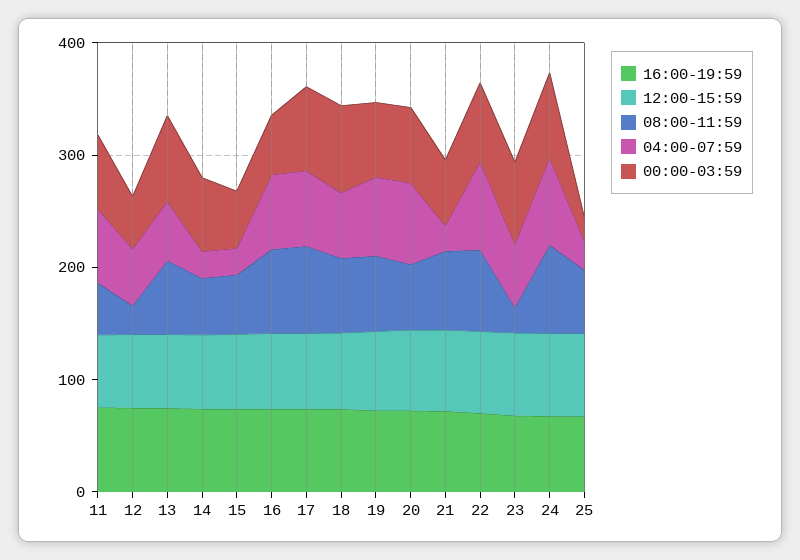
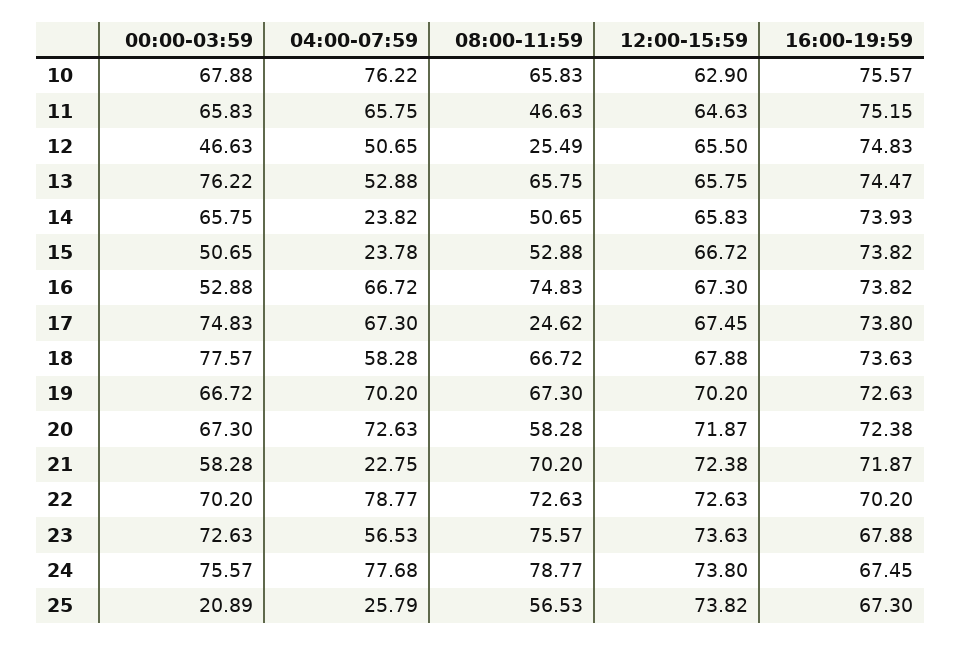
08:00-11:59, 17: 80 -> 24.62
08:00-11:59, 23: 20 -> 75.57
00:00-03:59, 10: none -> 67.88
04:00-07:59, 10: none -> 76.22
08:00-11:59, 10: none -> 65.83
12:00-15:59, 10: none -> 62.9
16:00-19:59, 10: none -> 75.57

